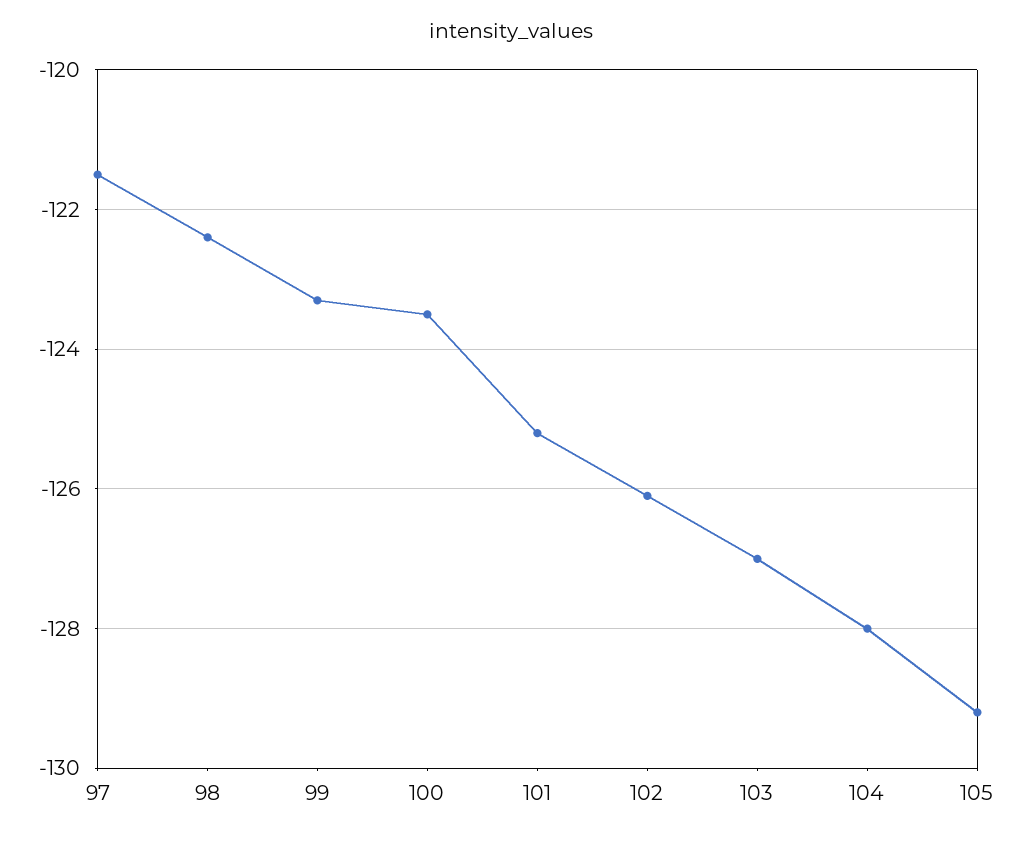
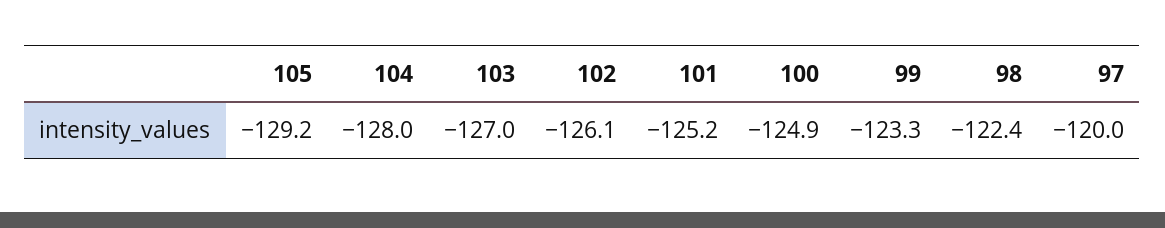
97: -121.5 -> -120
100: -123.5 -> -124.9

